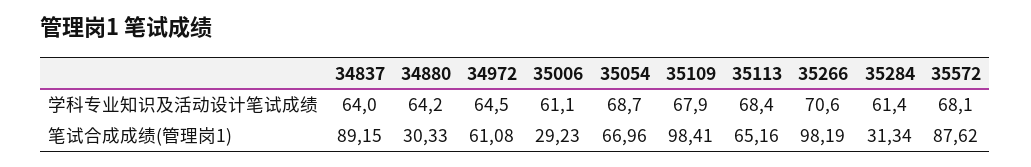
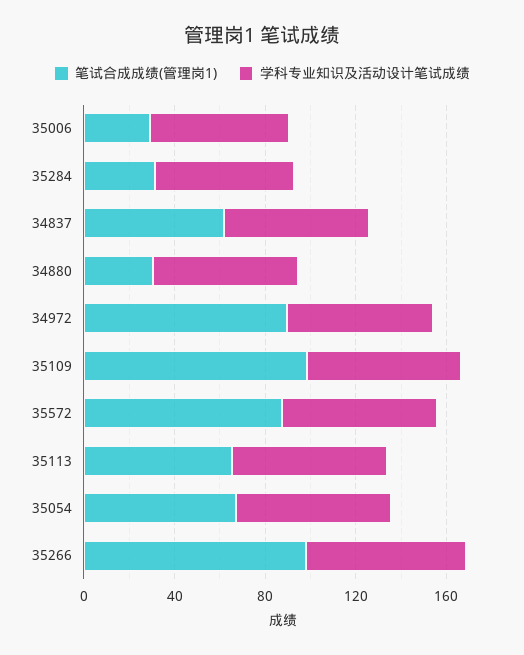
笔试合成成绩(管理岗1), 34837: 89.15 -> 60
笔试合成成绩(管理岗1), 34972: 61.08 -> 90

